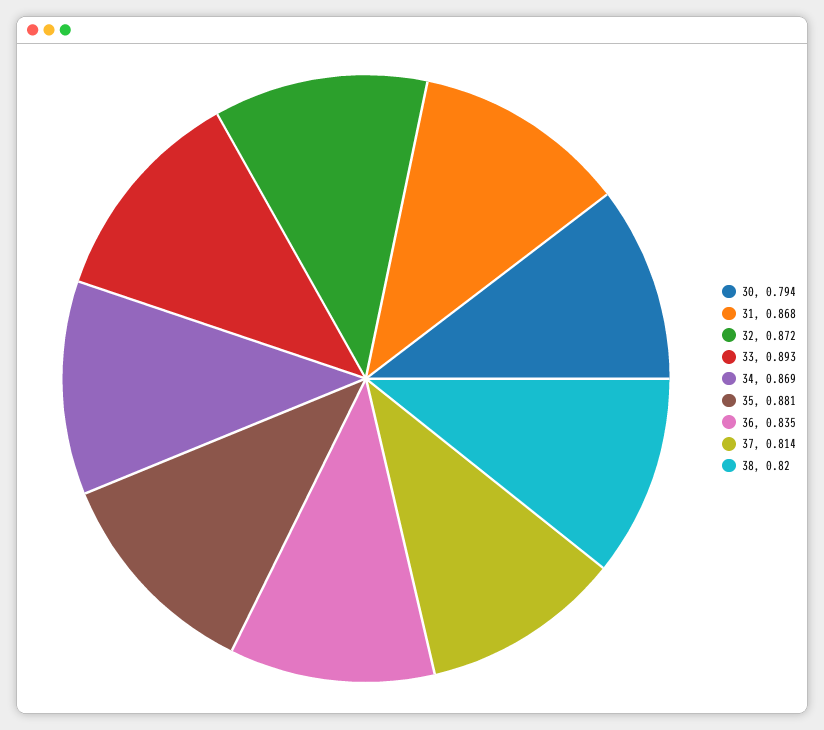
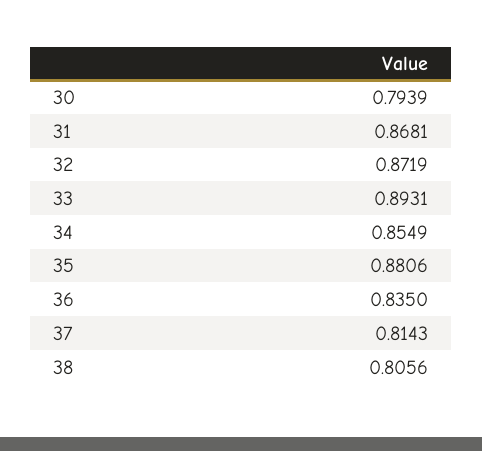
34: 0.869 -> 0.8549
38: 0.82 -> 0.8056

